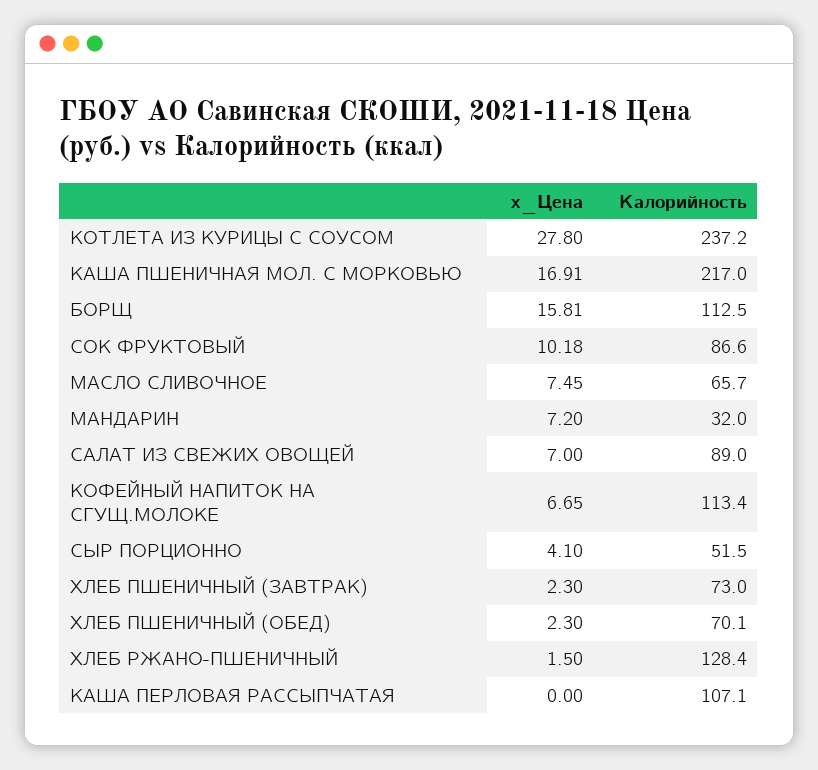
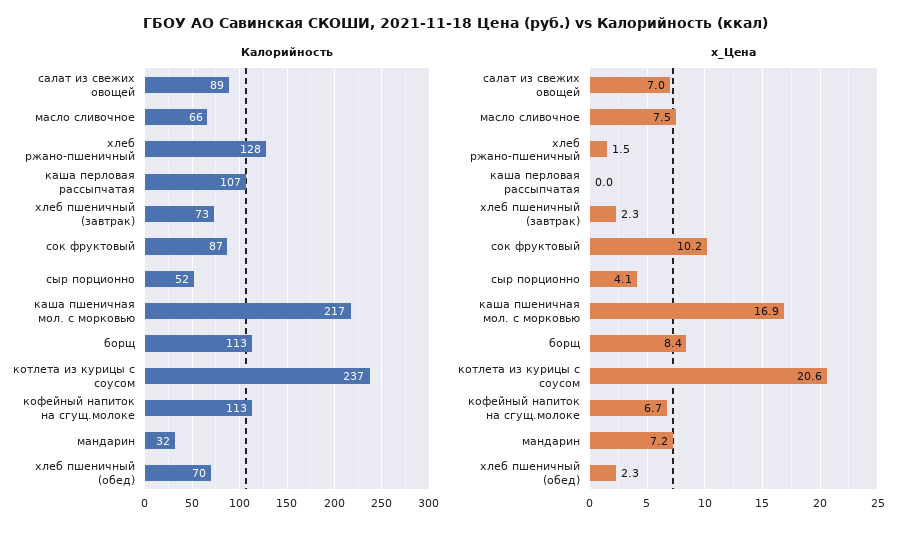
x_Цена, КОТЛЕТА ИЗ КУРИЦЫ С СОУСОМ: 27.8 -> 20.6
x_Цена, БОРЩ: 15.81 -> 8.4

